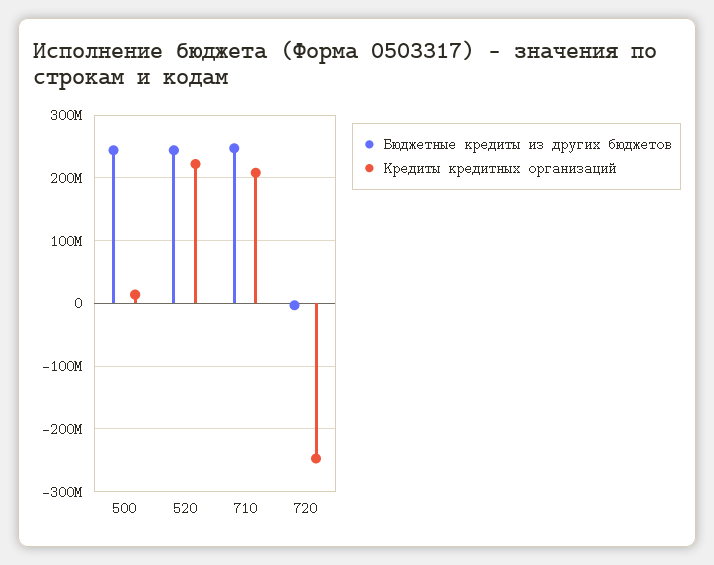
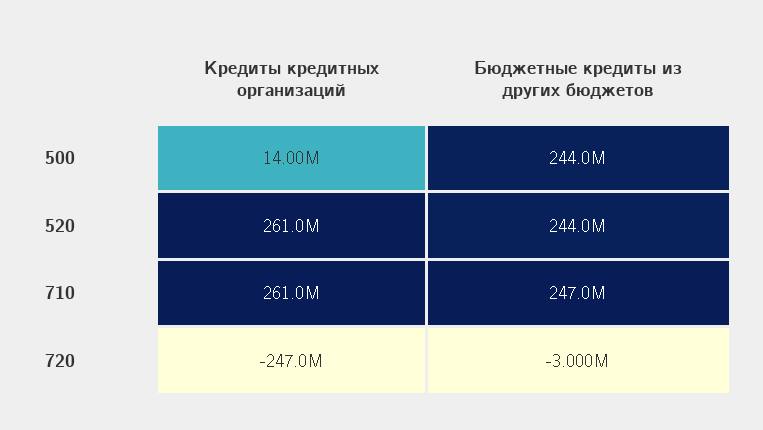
Кредиты кредитных организаций, 520: 220000000 -> 261000000
Кредиты кредитных организаций, 710: 210000000 -> 261000000

